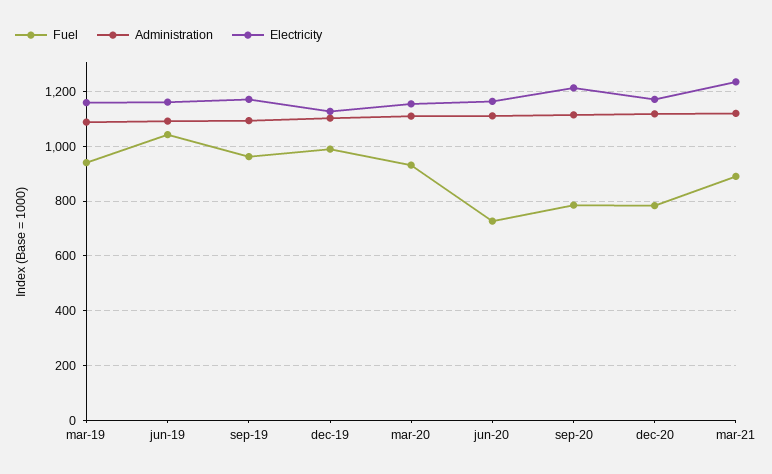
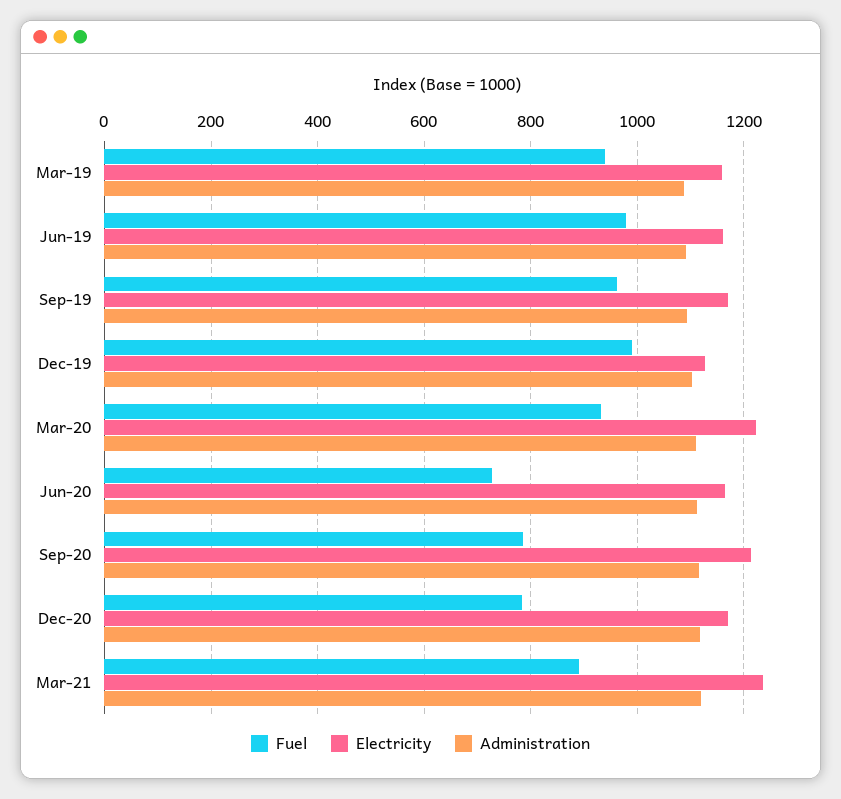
Fuel, jun-19: 1050 -> 980
Electricity, mar-20: 1150 -> 1220

